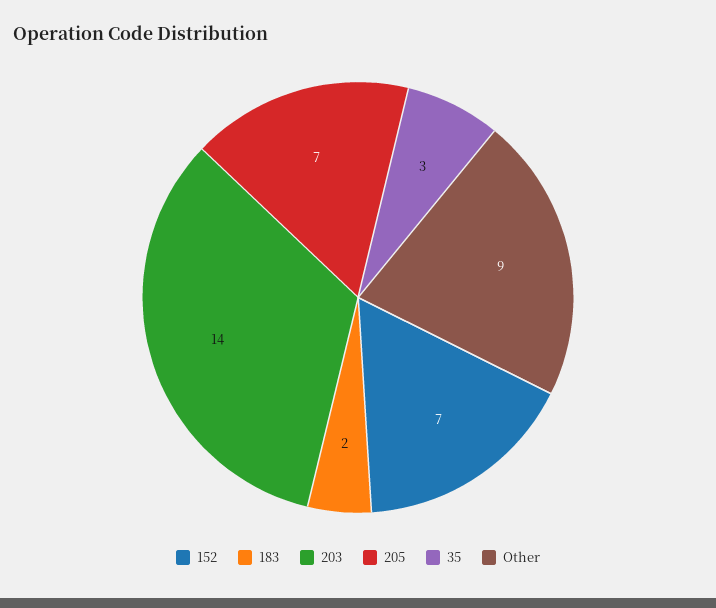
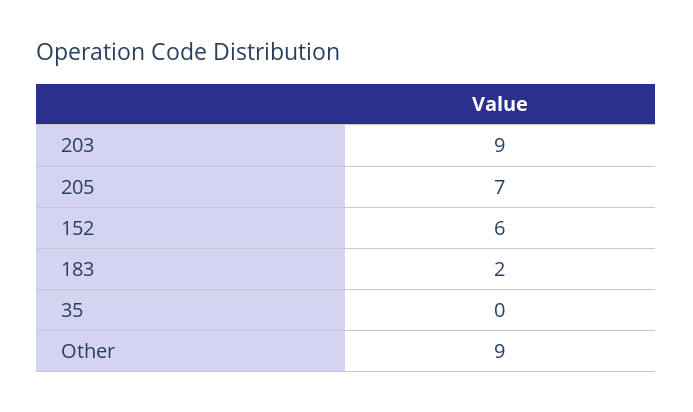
152: 7 -> 6
203: 14 -> 9
35: 3 -> 0

